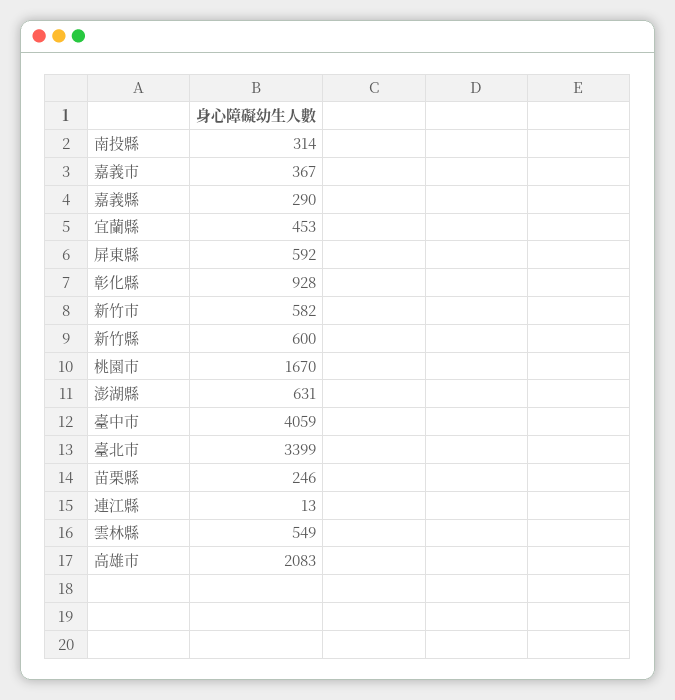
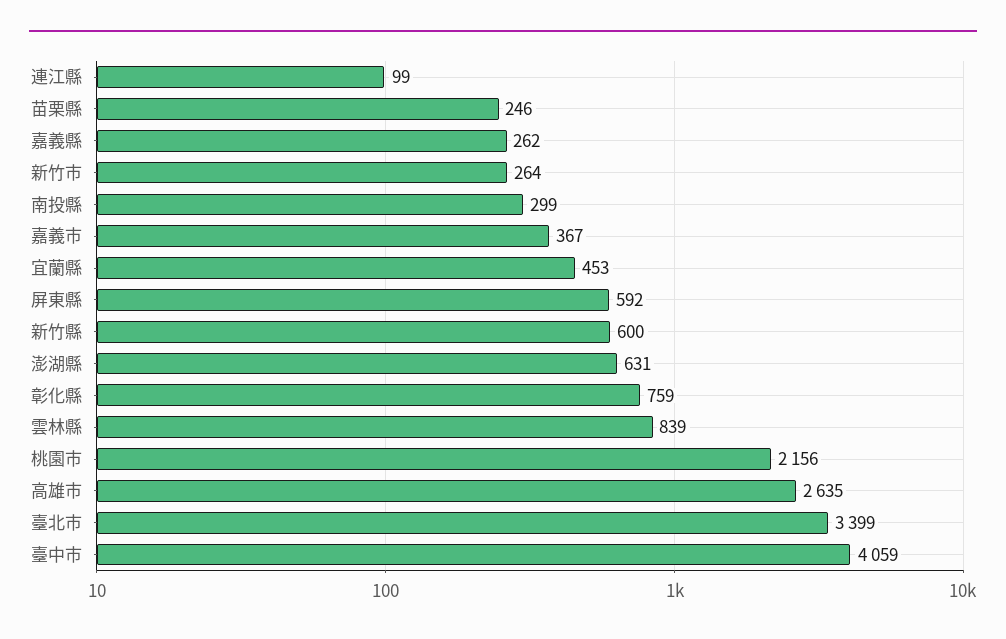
南投縣: 314 -> 299
嘉義縣: 290 -> 262
彰化縣: 928 -> 759
新竹市: 582 -> 264
桃園市: 1670 -> 2156
連江縣: 13 -> 99
雲林縣: 549 -> 839
高雄市: 2083 -> 2635

